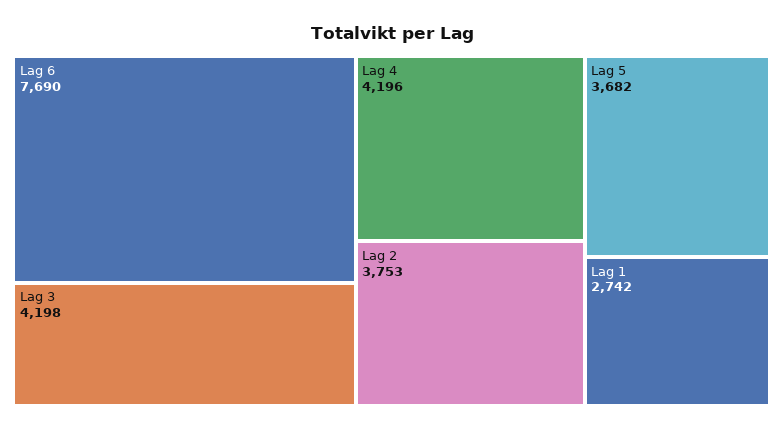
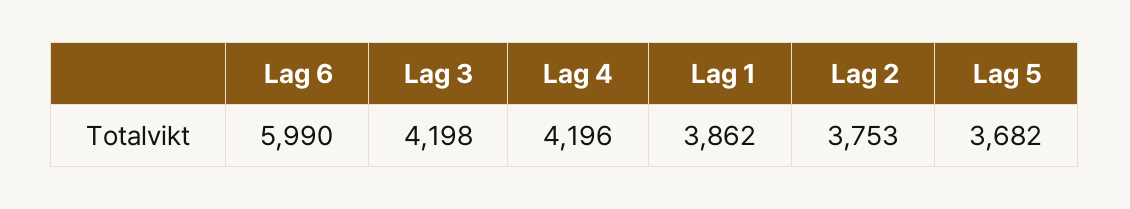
Lag 6: 7690 -> 5990
Lag 1: 2742 -> 3862

